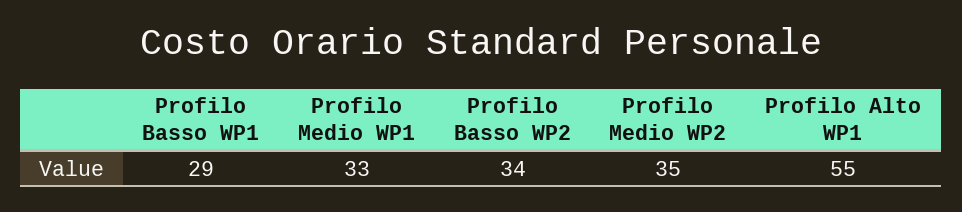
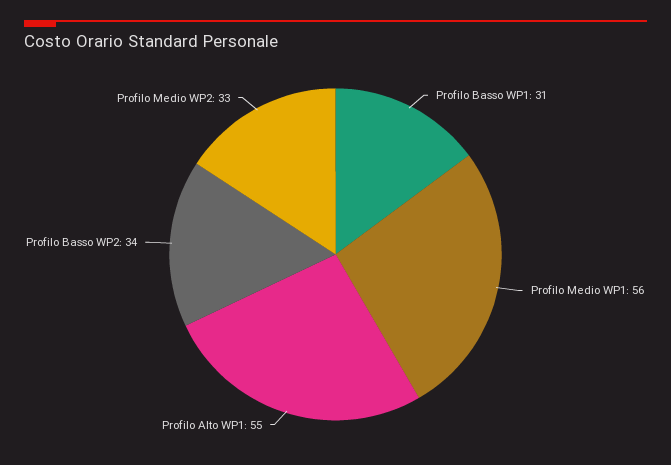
Profilo Basso WP1: 29 -> 31
Profilo Medio WP1: 33 -> 56
Profilo Medio WP2: 35 -> 33

